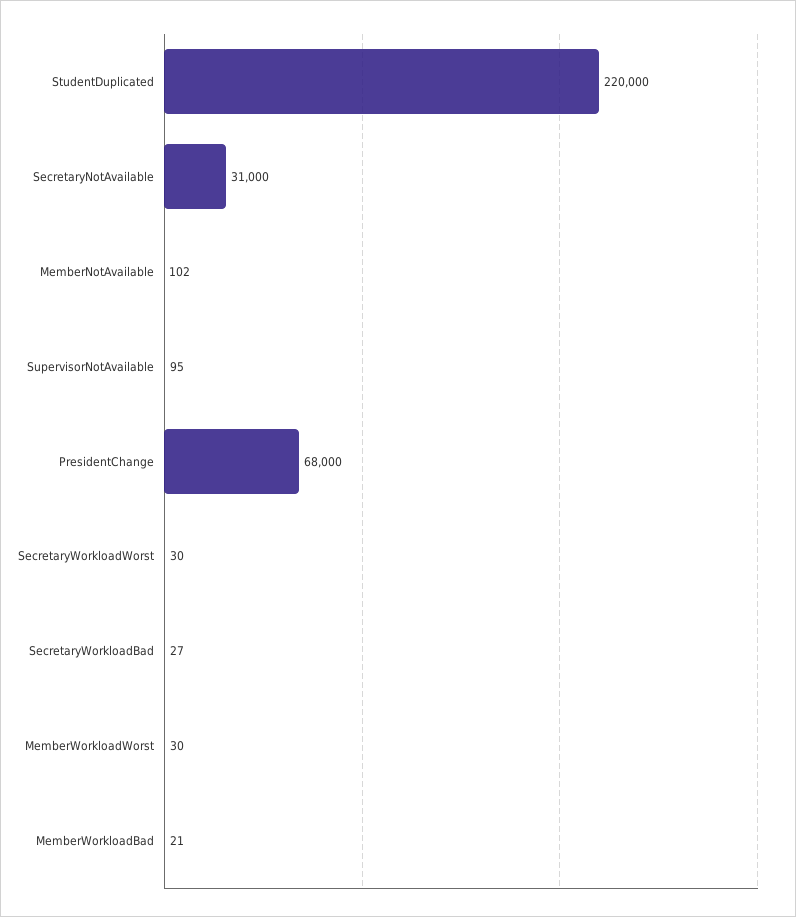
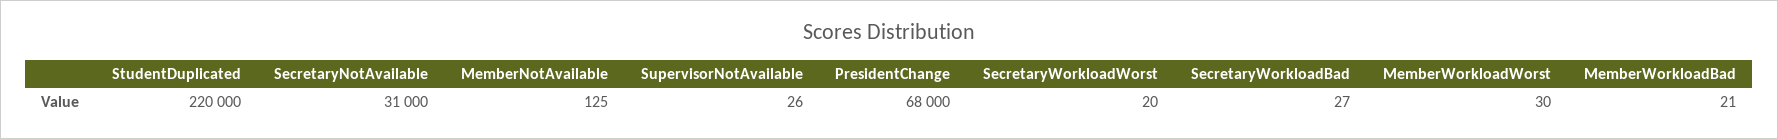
MemberNotAvailable: 102 -> 125
SupervisorNotAvailable: 95 -> 26
SecretaryWorkloadWorst: 30 -> 20

